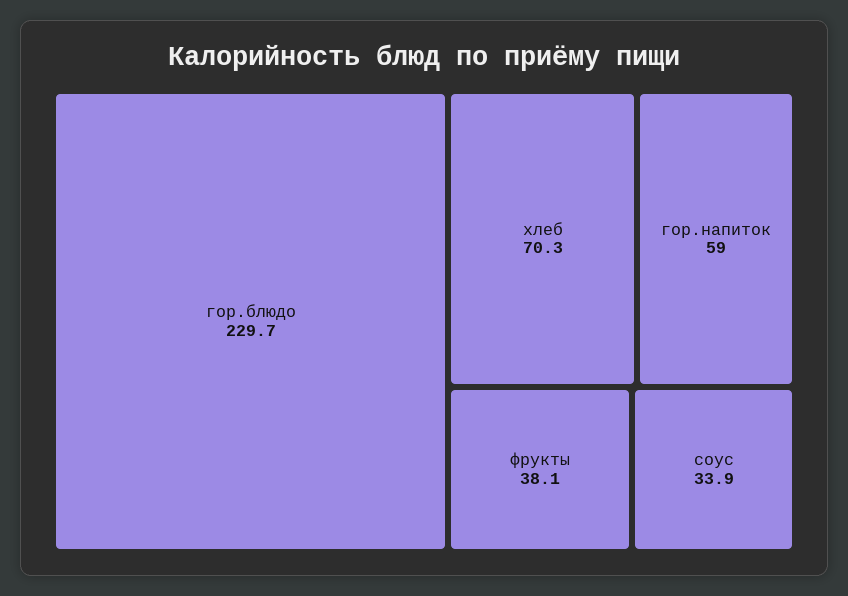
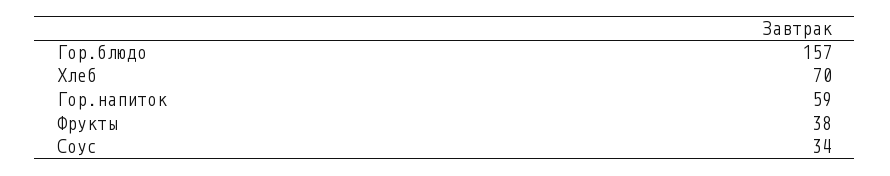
гор.блюдо: 229.7 -> 157

